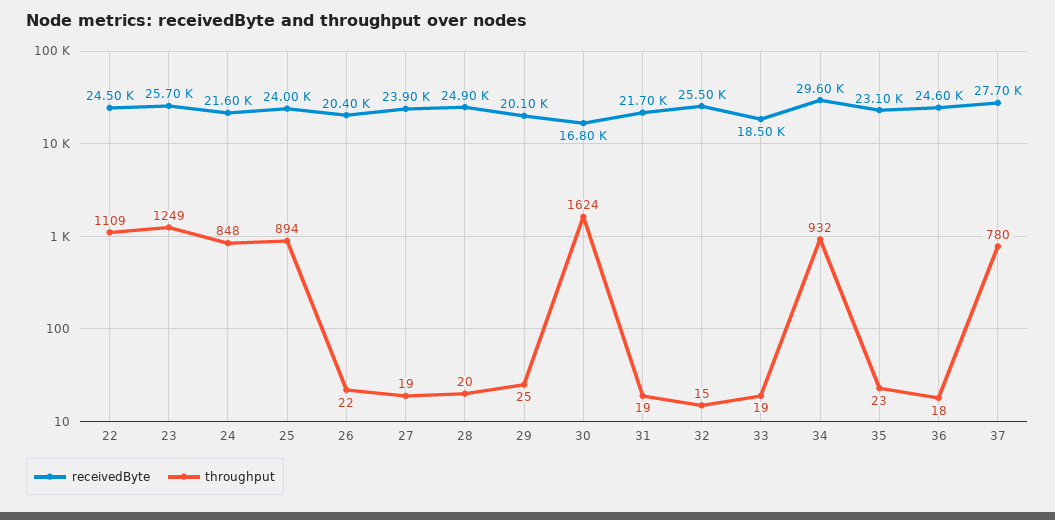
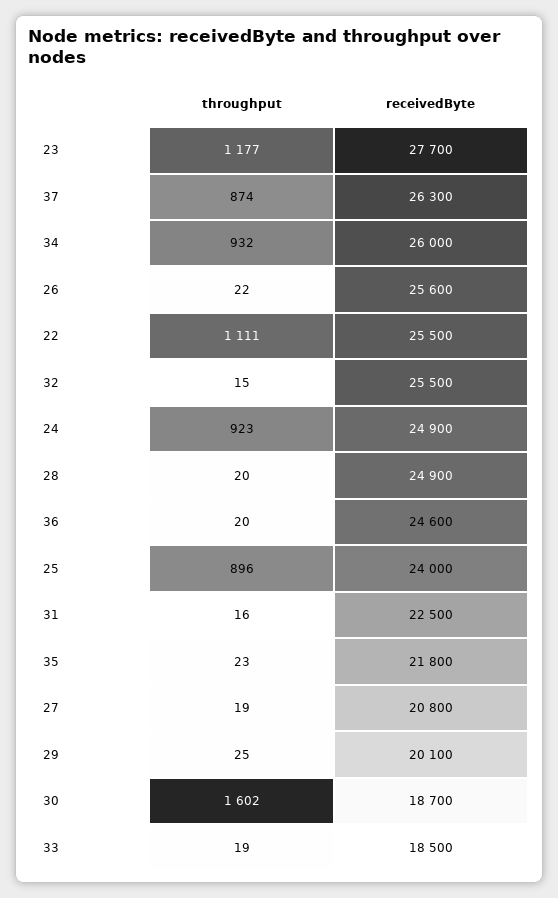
receivedByte, 22: 24500 -> 25500
throughput, 22: 1109 -> 1111
receivedByte, 23: 25700 -> 27700
throughput, 23: 1249 -> 1177
receivedByte, 24: 21600 -> 24900
throughput, 24: 848 -> 923
throughput, 25: 894 -> 896
receivedByte, 26: 20400 -> 25600
receivedByte, 27: 23900 -> 20800
receivedByte, 30: 16800 -> 18700
throughput, 30: 1624 -> 1602
receivedByte, 31: 21700 -> 22500
throughput, 31: 19 -> 16
receivedByte, 34: 29600 -> 26000
receivedByte, 35: 23100 -> 21800
throughput, 36: 18 -> 20
receivedByte, 37: 27700 -> 26300
throughput, 37: 780 -> 874

